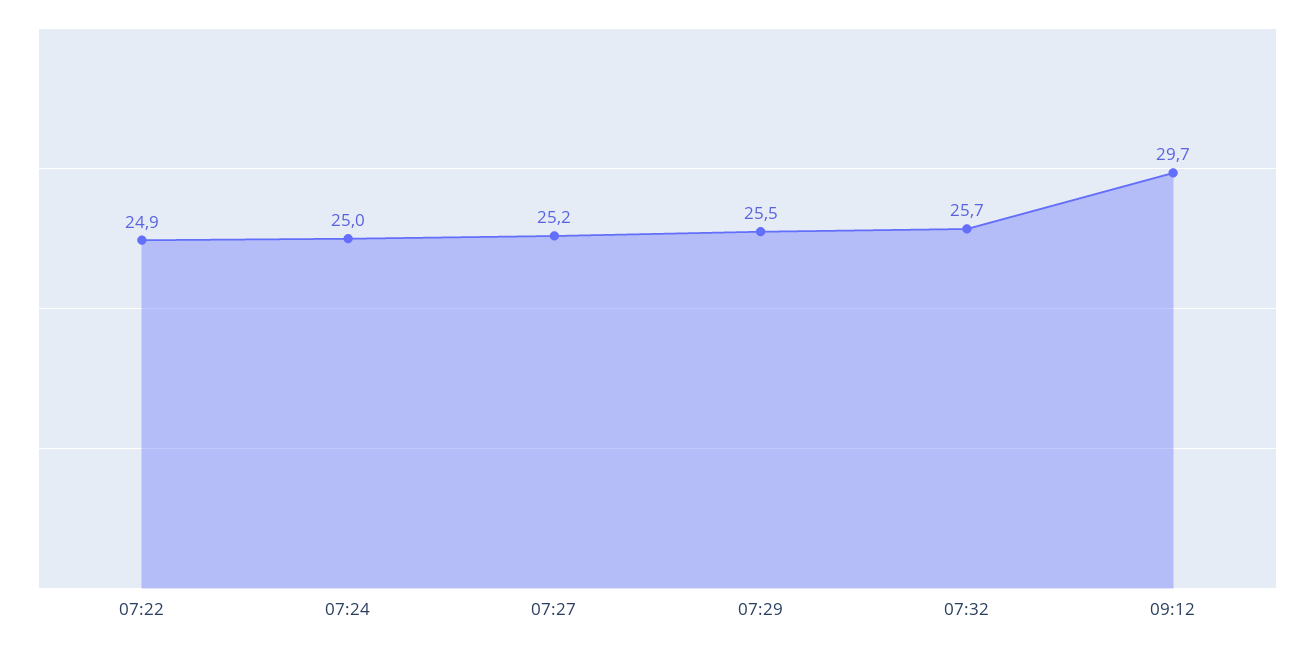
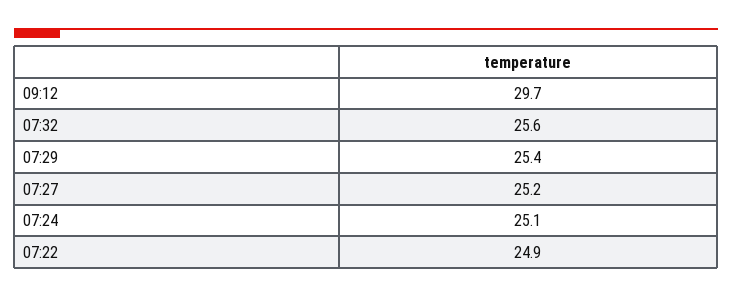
07:24: 25 -> 25.1
07:29: 25.5 -> 25.4
07:32: 25.7 -> 25.6

